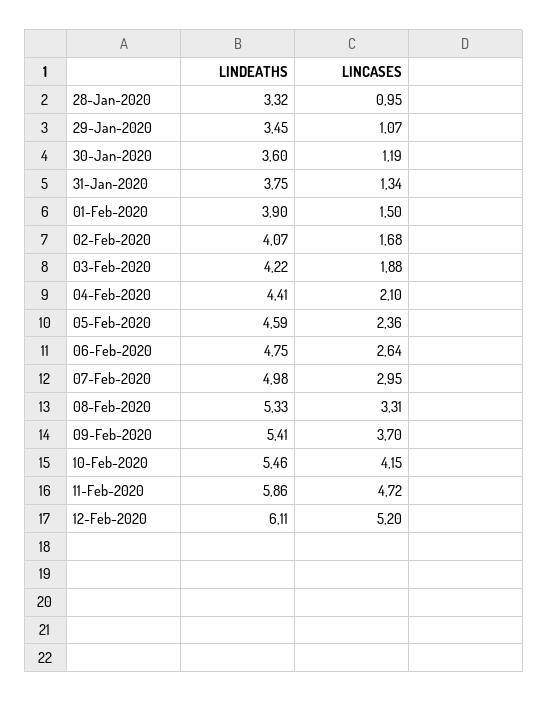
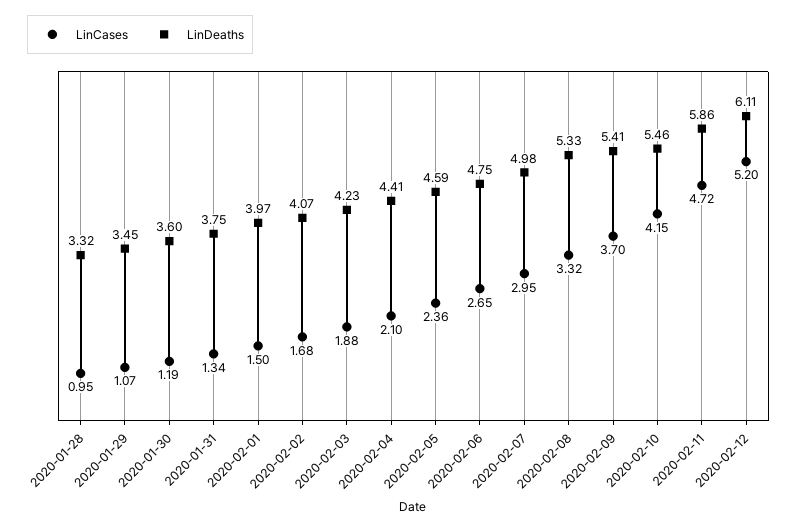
LINDEATHS, 01-Feb-2020: 3.9 -> 3.97
LINDEATHS, 03-Feb-2020: 4.22 -> 4.23
LINCASES, 06-Feb-2020: 2.64 -> 2.65
LINCASES, 08-Feb-2020: 3.31 -> 3.32

